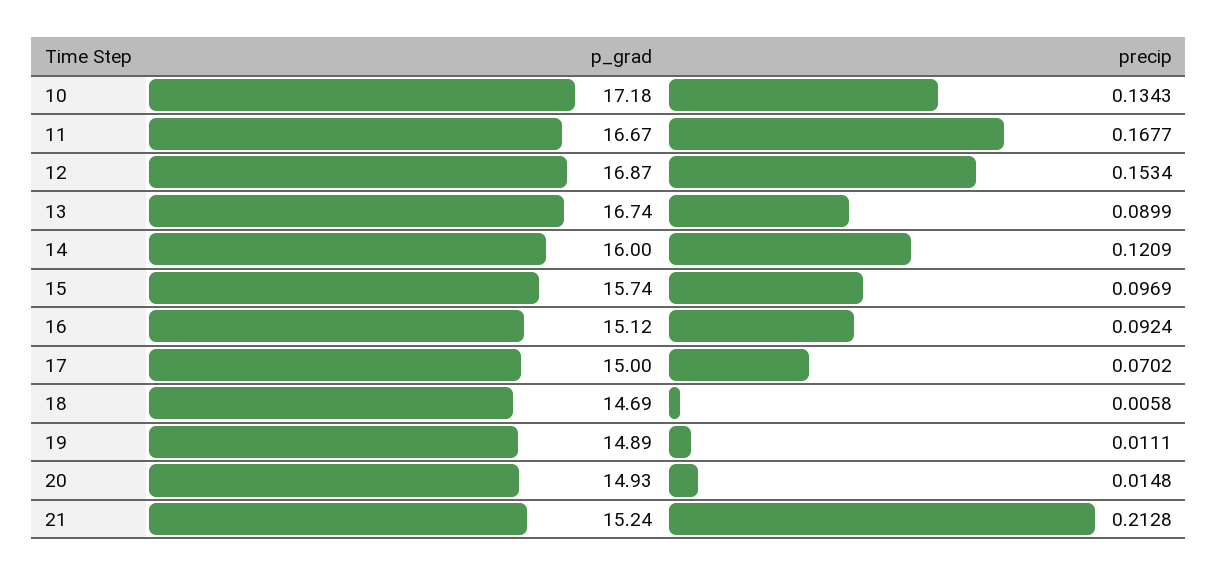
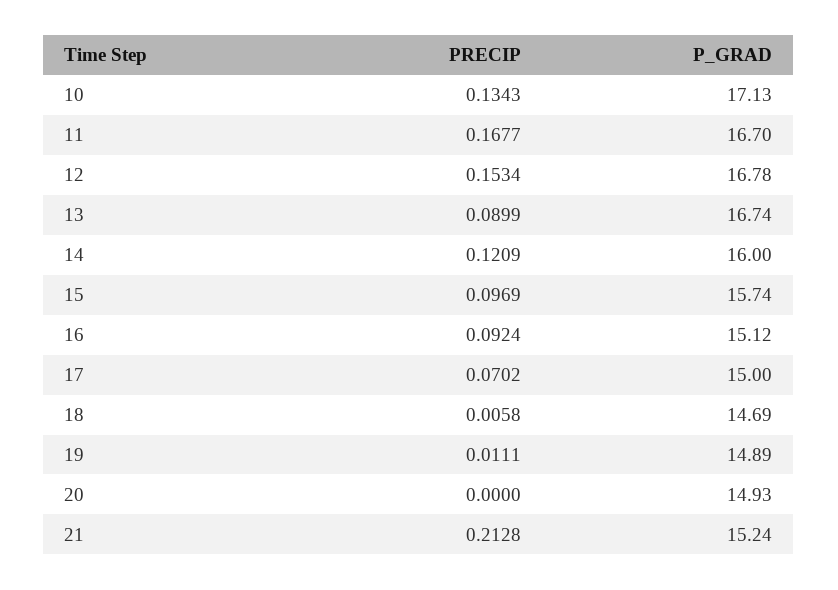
p_grad, 10: 17.18 -> 17.13
p_grad, 11: 16.67 -> 16.7
p_grad, 12: 16.87 -> 16.78
precip, 20: 0.0148 -> 0

